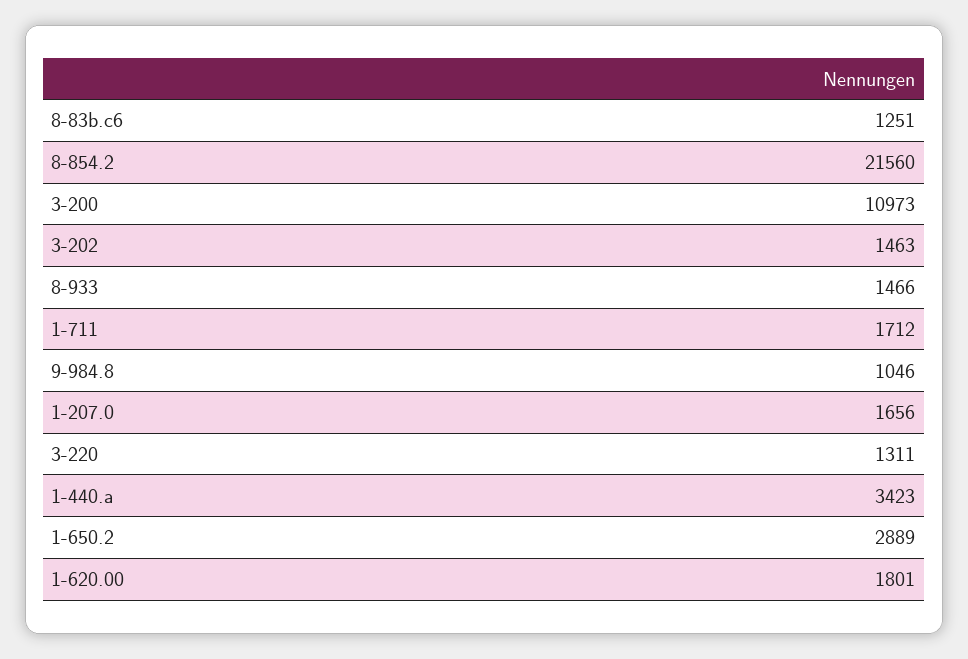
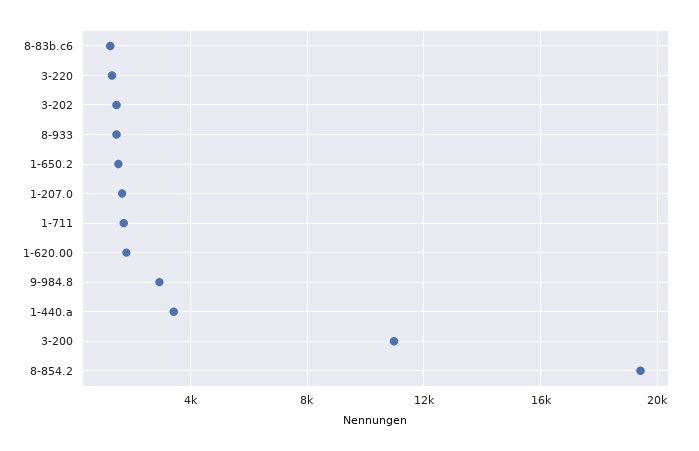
8-854.2: 21560 -> 19500
9-984.8: 1046 -> 3000
1-650.2: 2889 -> 1500

